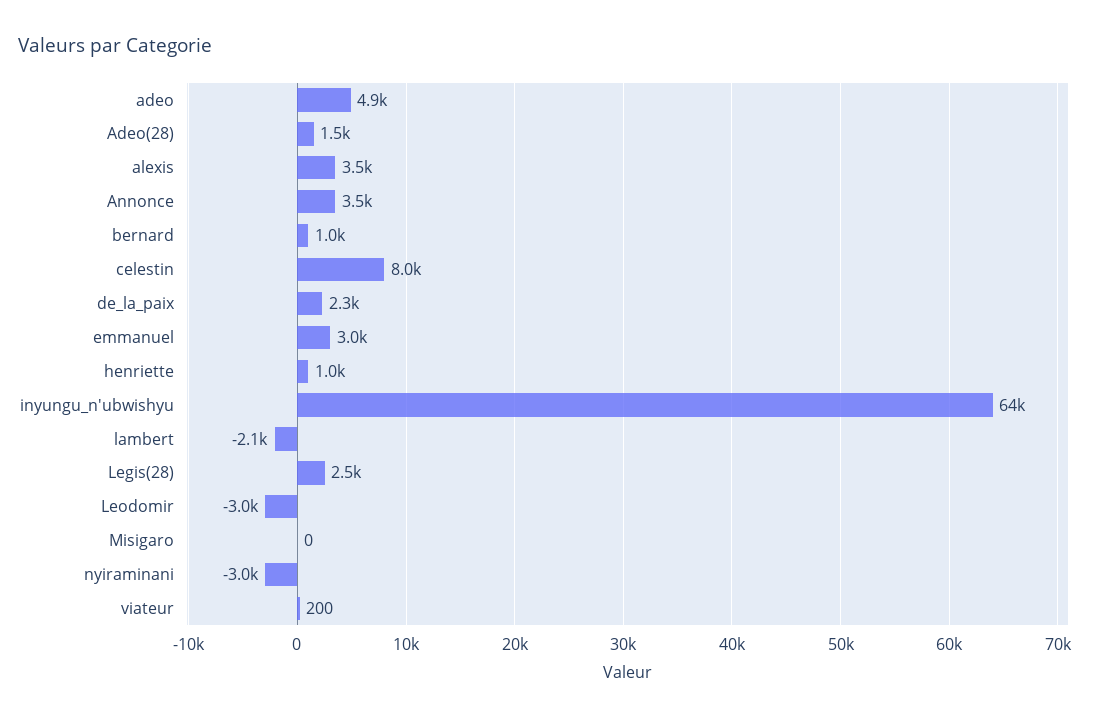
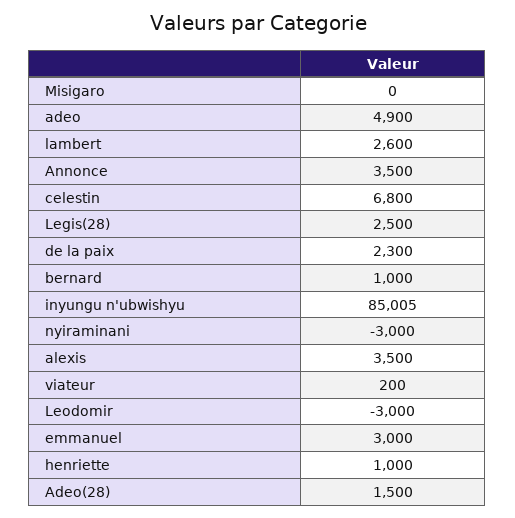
celestin: 8000 -> 6800
inyungu_n'ubwishyu: 64000 -> 85005
lambert: -2100 -> 2600

